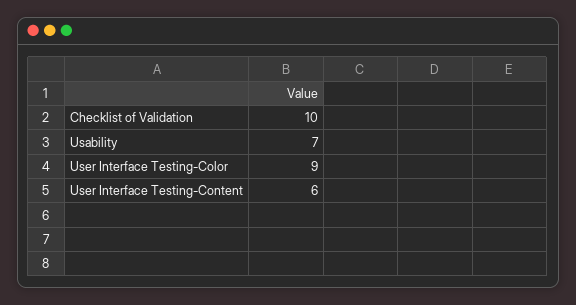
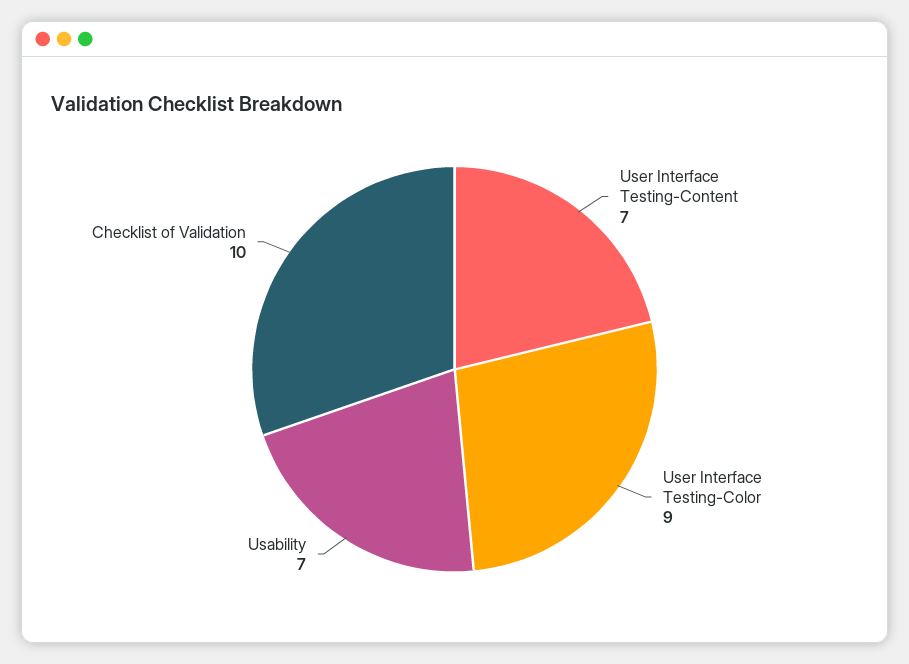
User Interface Testing-Content: 6 -> 7

